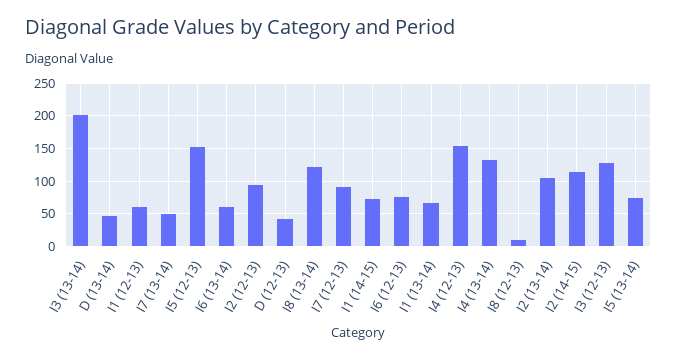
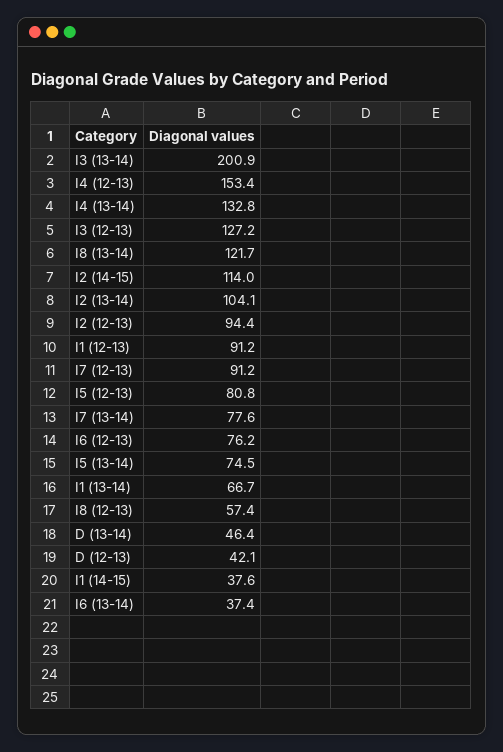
I1 (12-13): 60 -> 91.2
I7 (13-14): 50 -> 77.6
I5 (12-13): 150 -> 80.8
I6 (13-14): 60 -> 37.4
I1 (14-15): 70 -> 37.6
I8 (12-13): 10 -> 57.4

